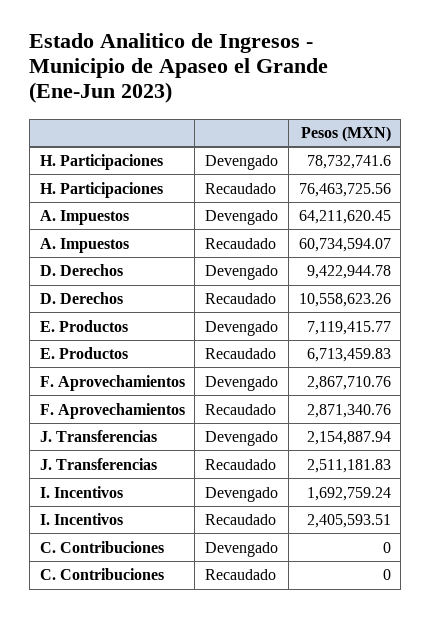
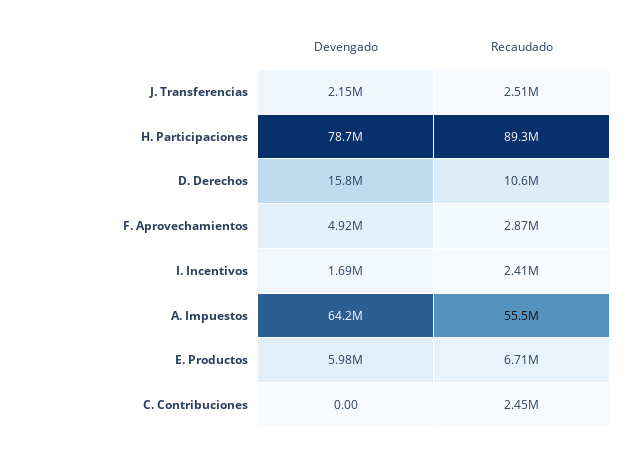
H. Participaciones, Recaudado: 76463725.56 -> 89300000
A. Impuestos, Recaudado: 60734594.07 -> 55500000
D. Derechos, Devengado: 9422944.78 -> 15800000
E. Productos, Devengado: 7119415.77 -> 5980000
F. Aprovechamientos, Devengado: 2867710.76 -> 4920000
C. Contribuciones, Recaudado: 0 -> 2450000

